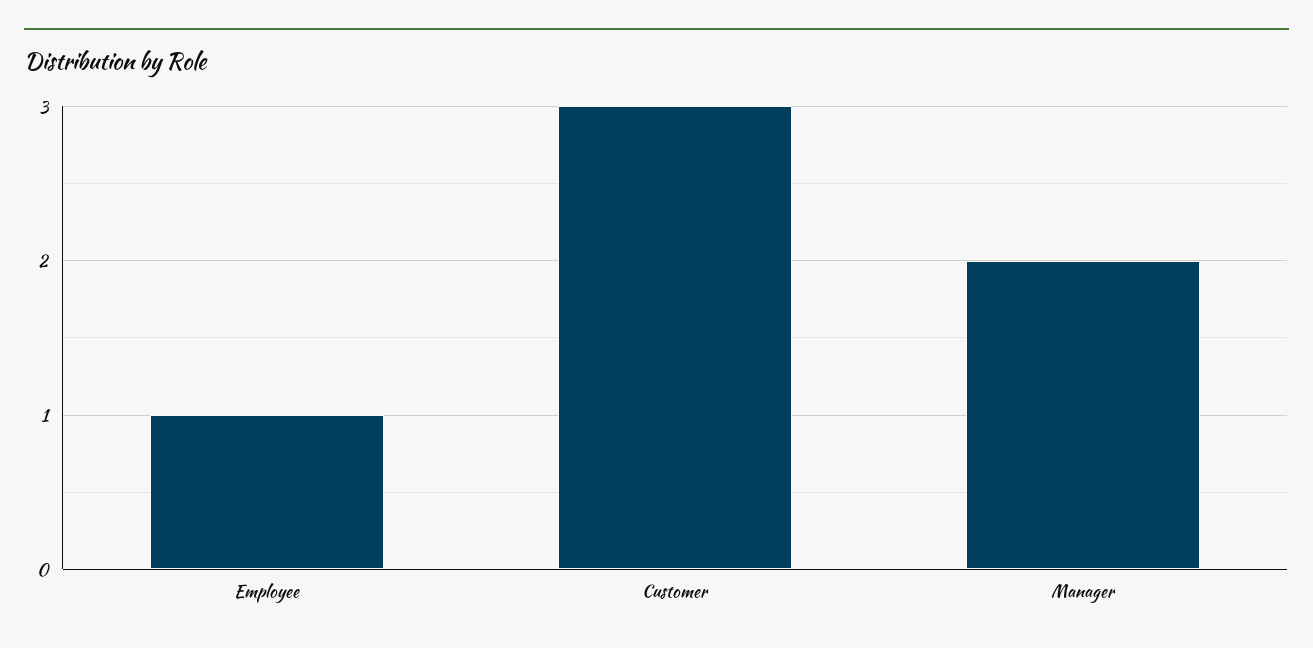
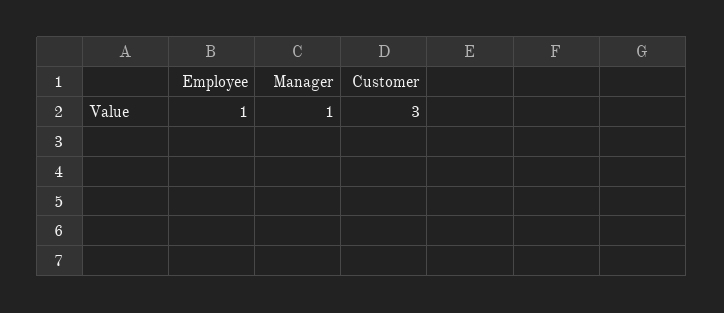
Manager: 2 -> 1

